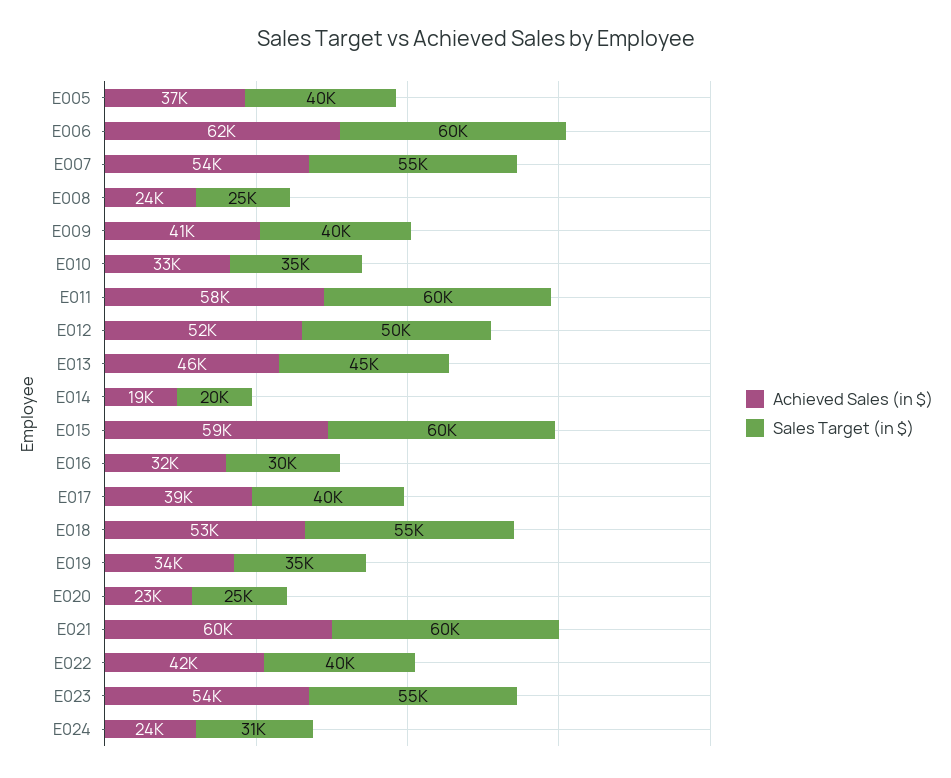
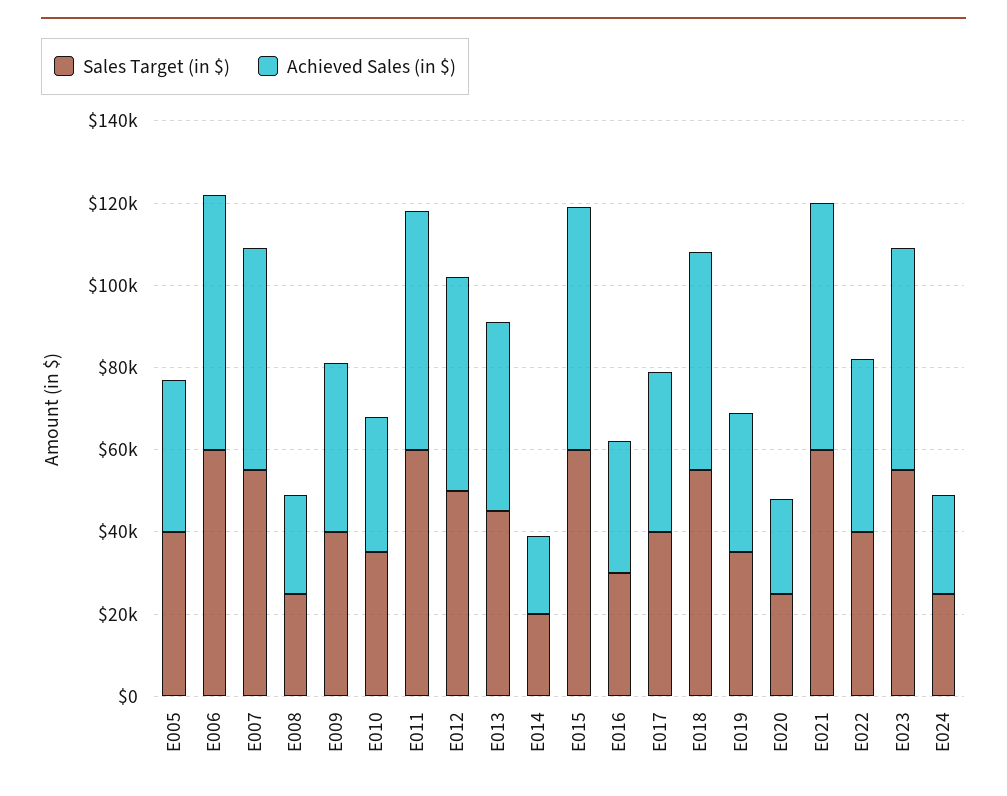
Sales Target (in $), E024: 31000 -> 25000

